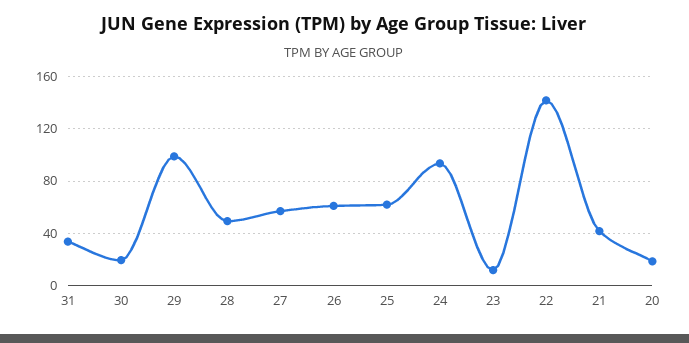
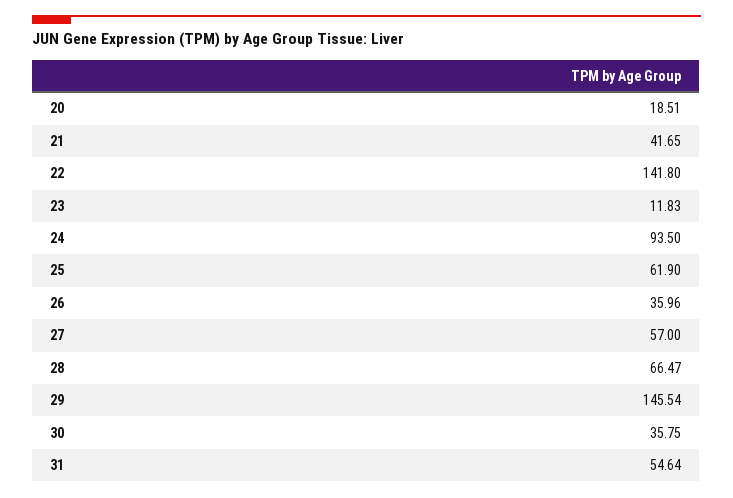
31: 35 -> 54.64
30: 20 -> 35.75
29: 100 -> 145.54
28: 50 -> 66.47
26: 60 -> 35.96

